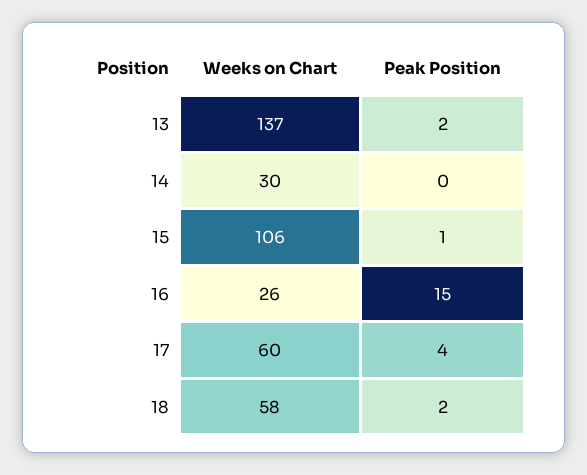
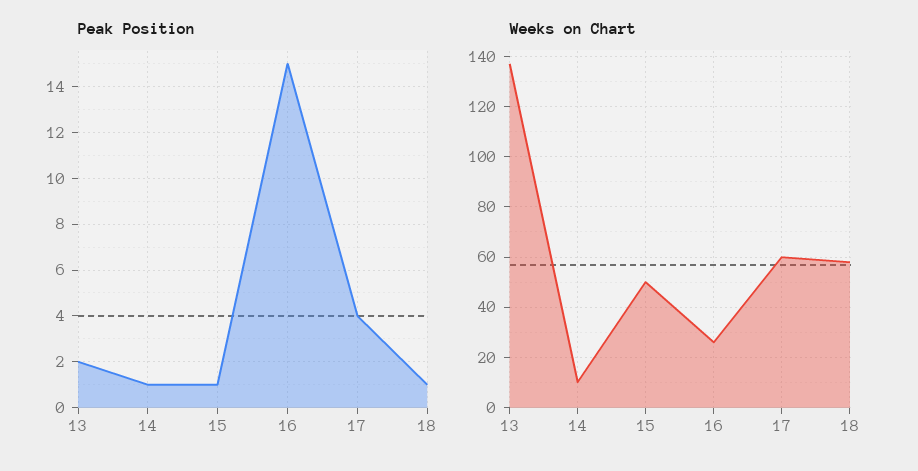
Weeks on Chart, 14: 30 -> 10
Peak Position, 14: 0 -> 1
Weeks on Chart, 15: 106 -> 50
Peak Position, 18: 2 -> 1

